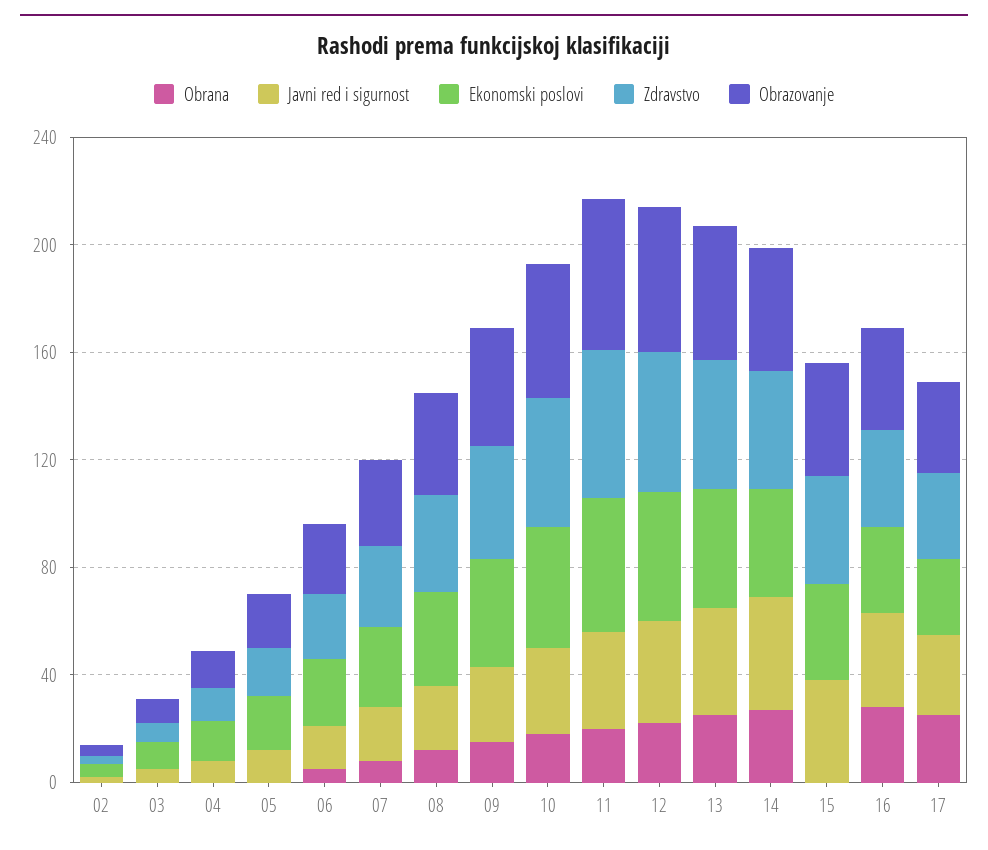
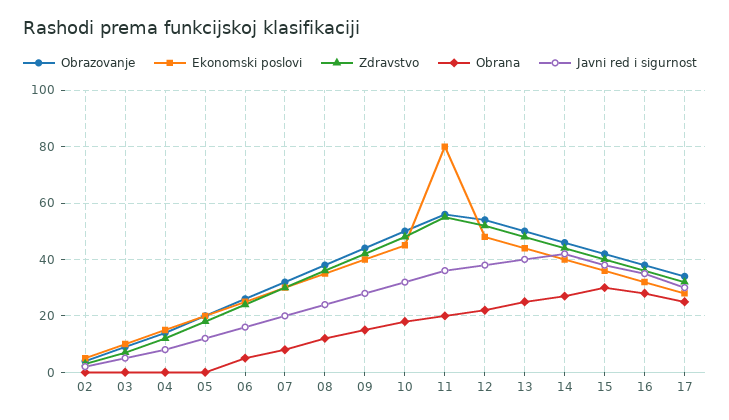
Ekonomski poslovi, 11: 50 -> 80
Obrana, 15: 0 -> 30

